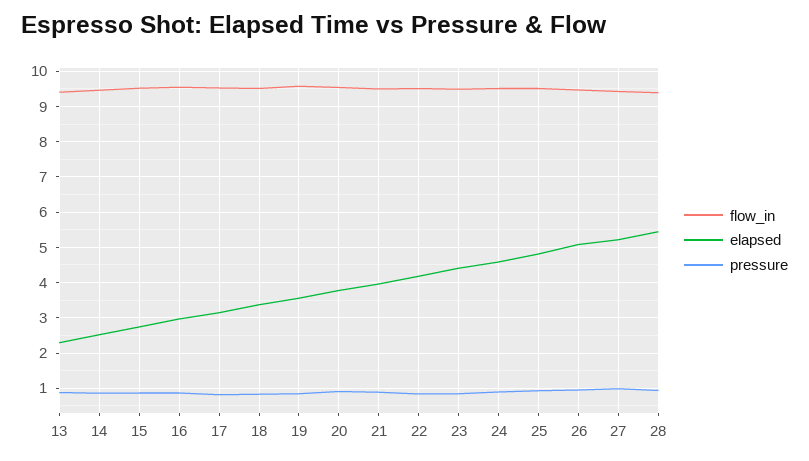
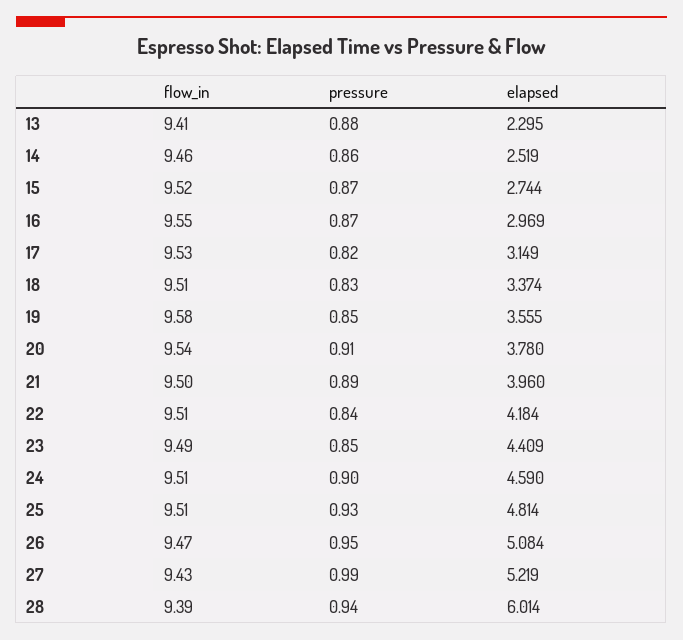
elapsed, 28: 5.4 -> 6.014

